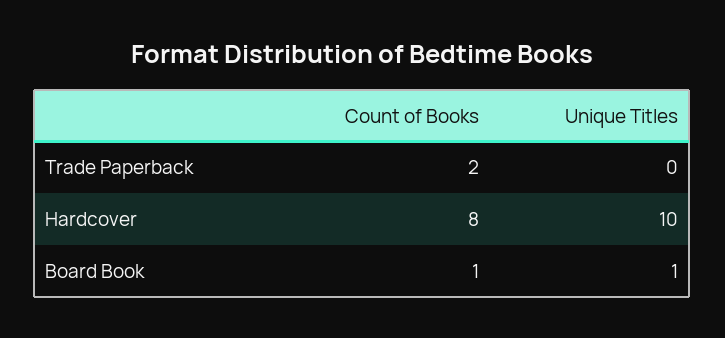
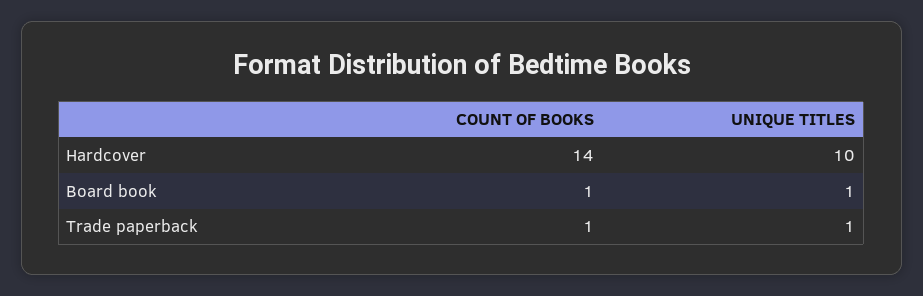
Count of Books, Trade Paperback: 2 -> 1
Unique Titles, Trade Paperback: 0 -> 1
Count of Books, Hardcover: 8 -> 14

